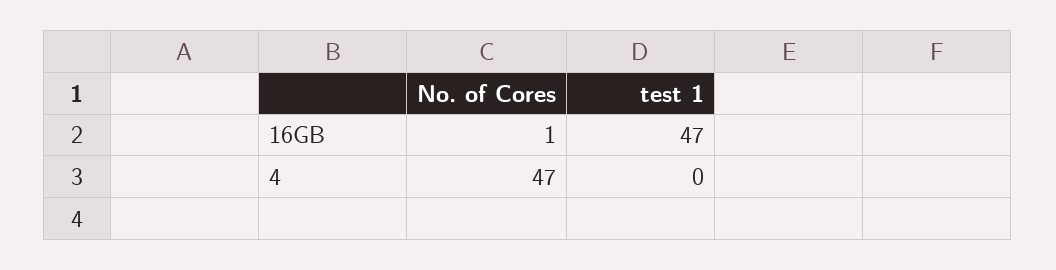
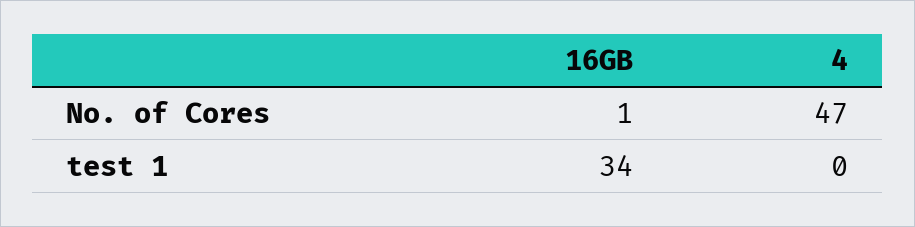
test 1, 16GB: 47 -> 34

